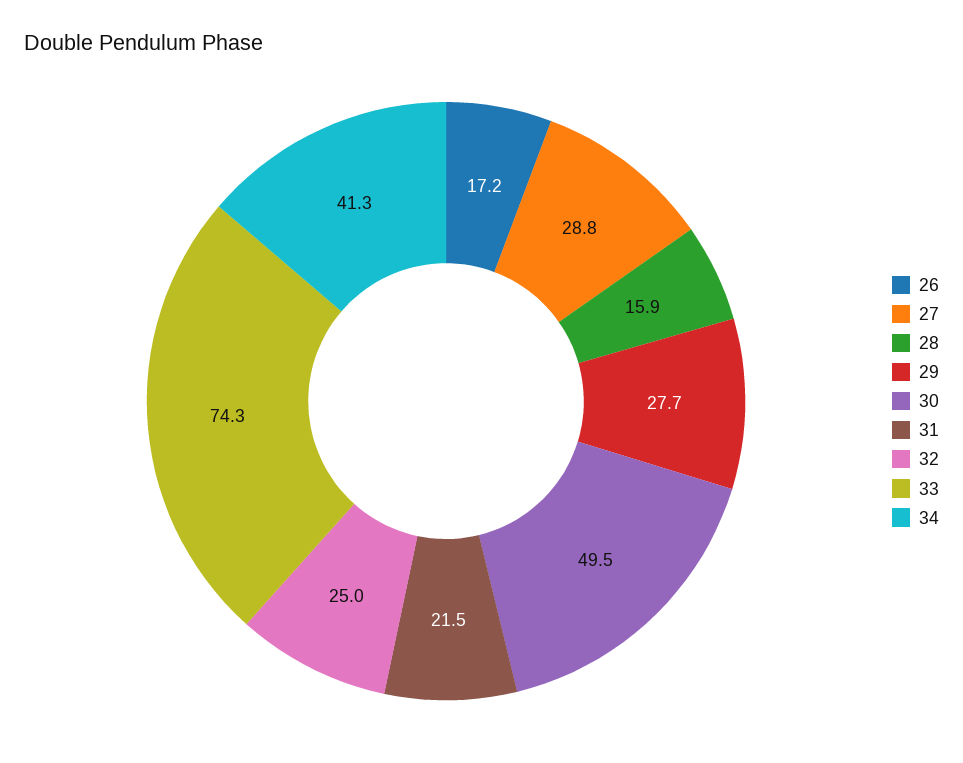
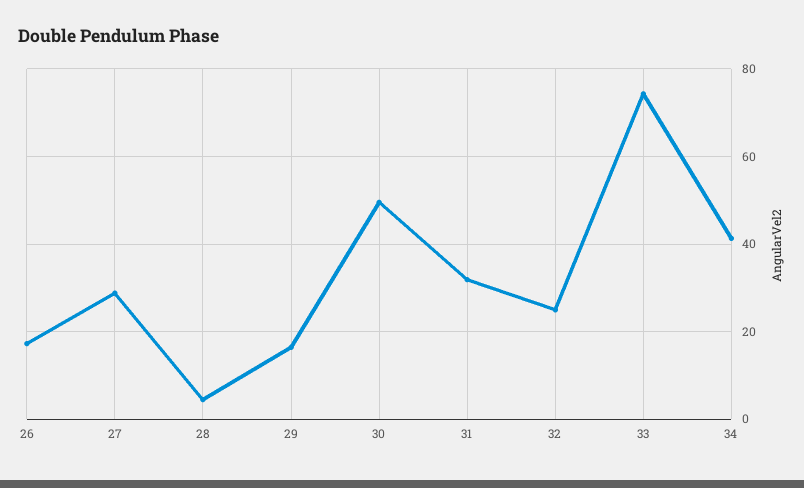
28: 15.9 -> 4
29: 27.7 -> 16
31: 21.5 -> 32

